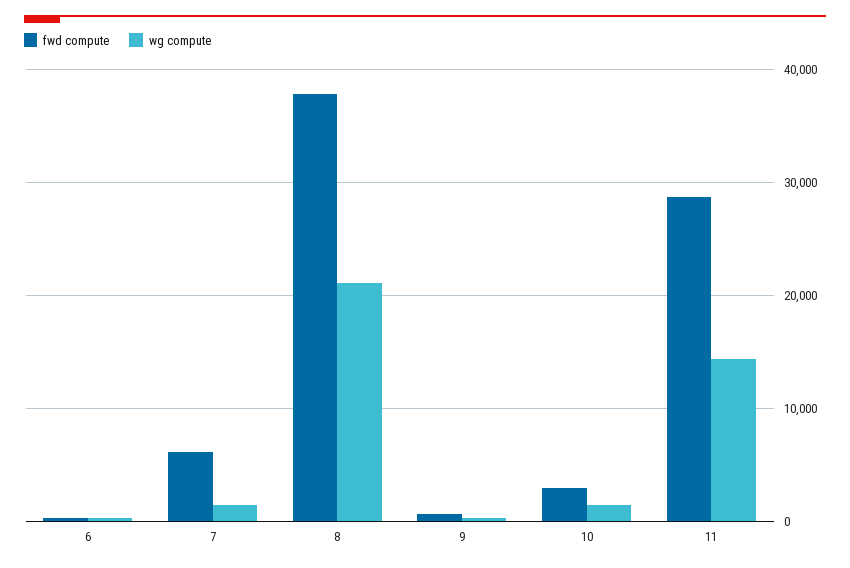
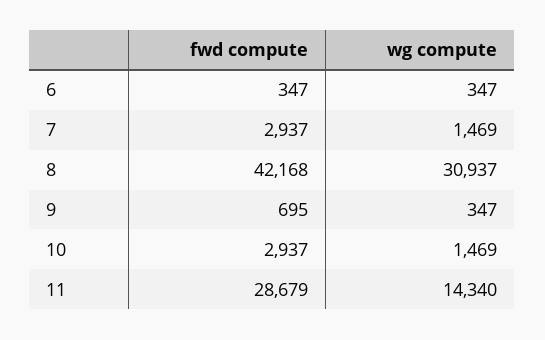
fwd compute, 7: 6000 -> 2937
fwd compute, 8: 38000 -> 42168
wg compute, 8: 21000 -> 30937

